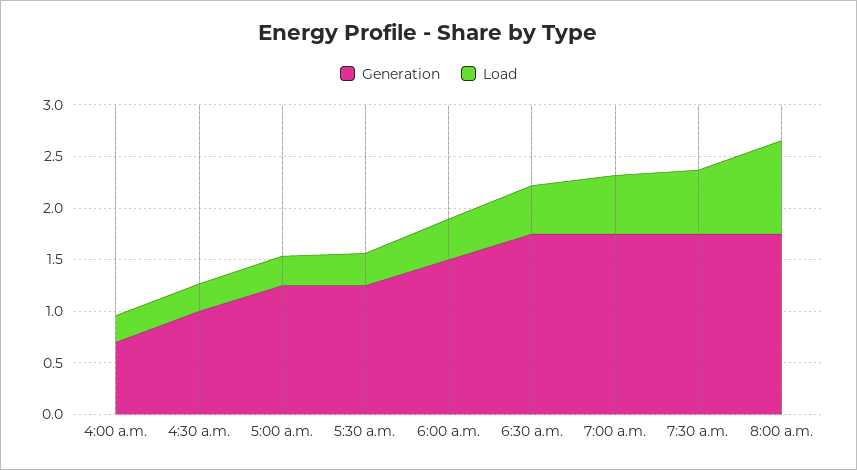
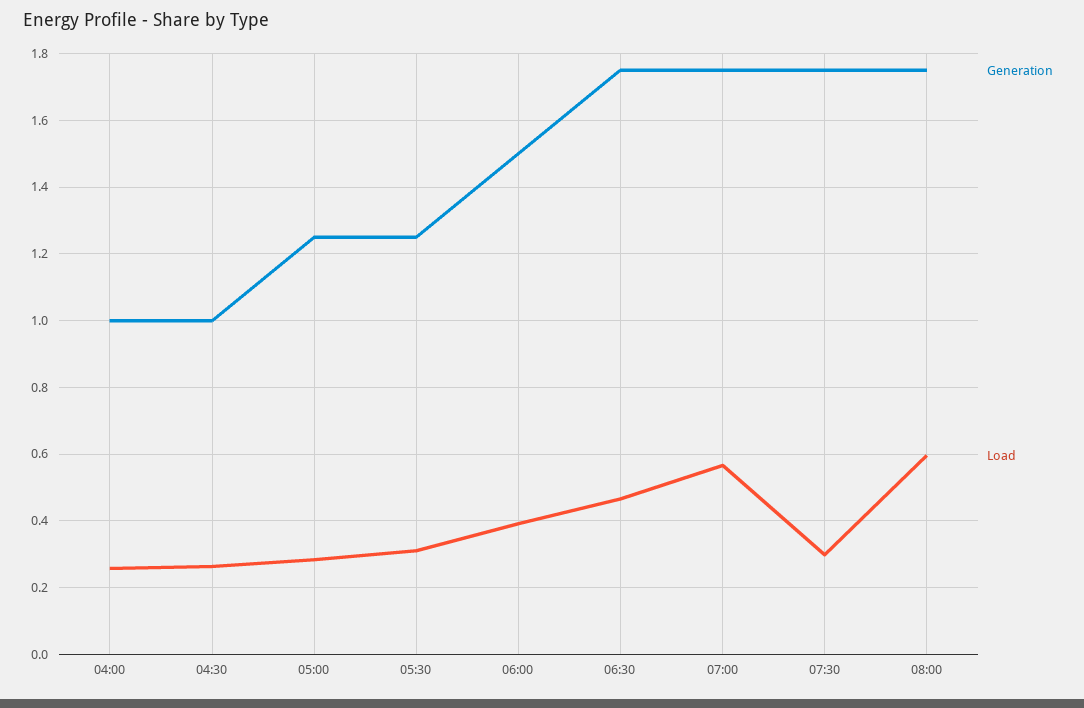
Generation, 4:00 a.m.: 0.7 -> 1
Load, 7:30 a.m.: 0.6 -> 0.3
Load, 8:00 a.m.: 0.9 -> 0.6

